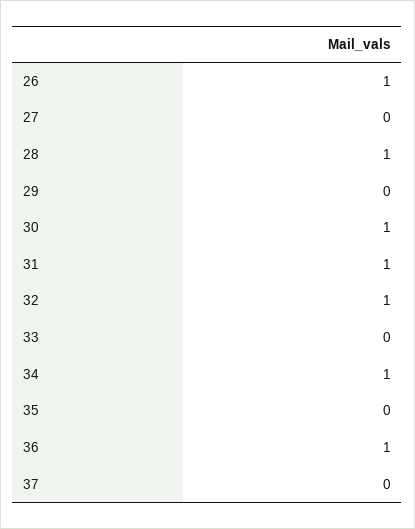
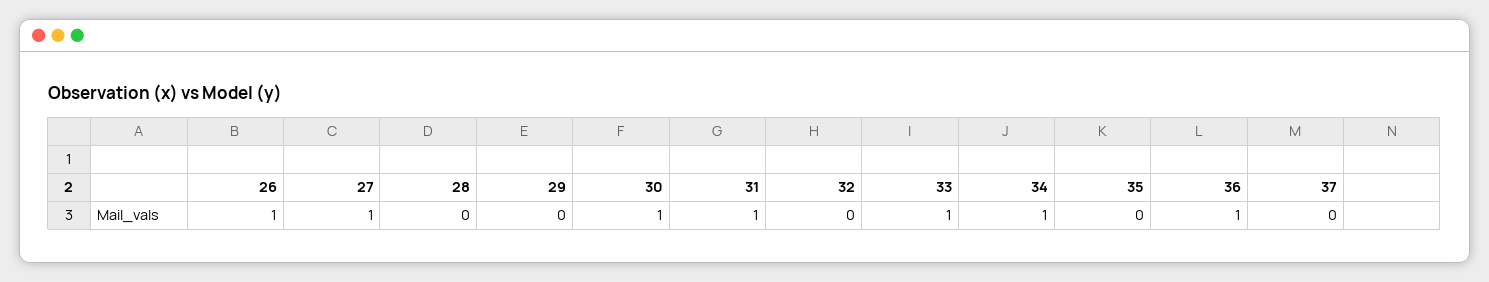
27: 0 -> 1
28: 1 -> 0
32: 1 -> 0
33: 0 -> 1

